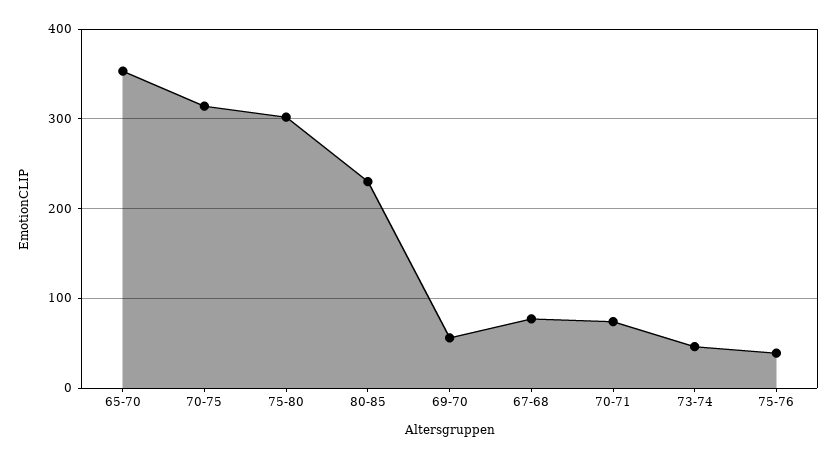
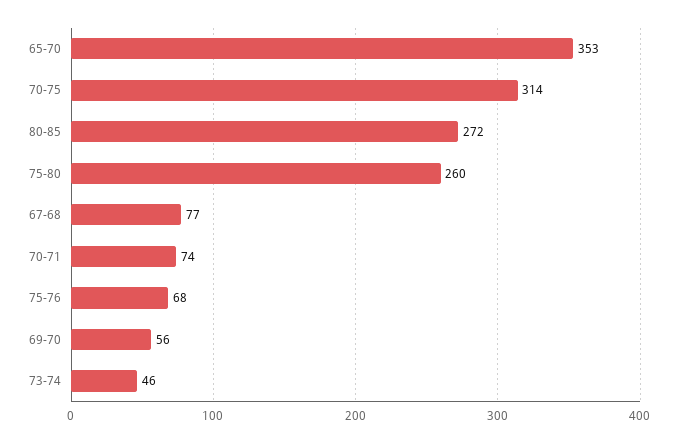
75-80: 300 -> 260
80-85: 230 -> 272
75-76: 40 -> 68

